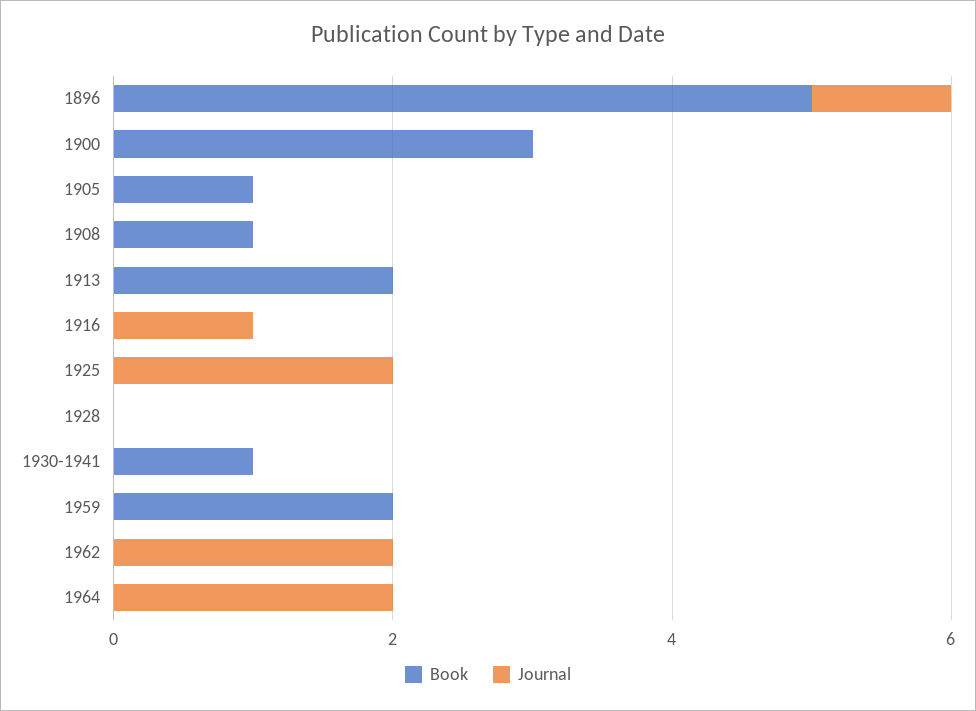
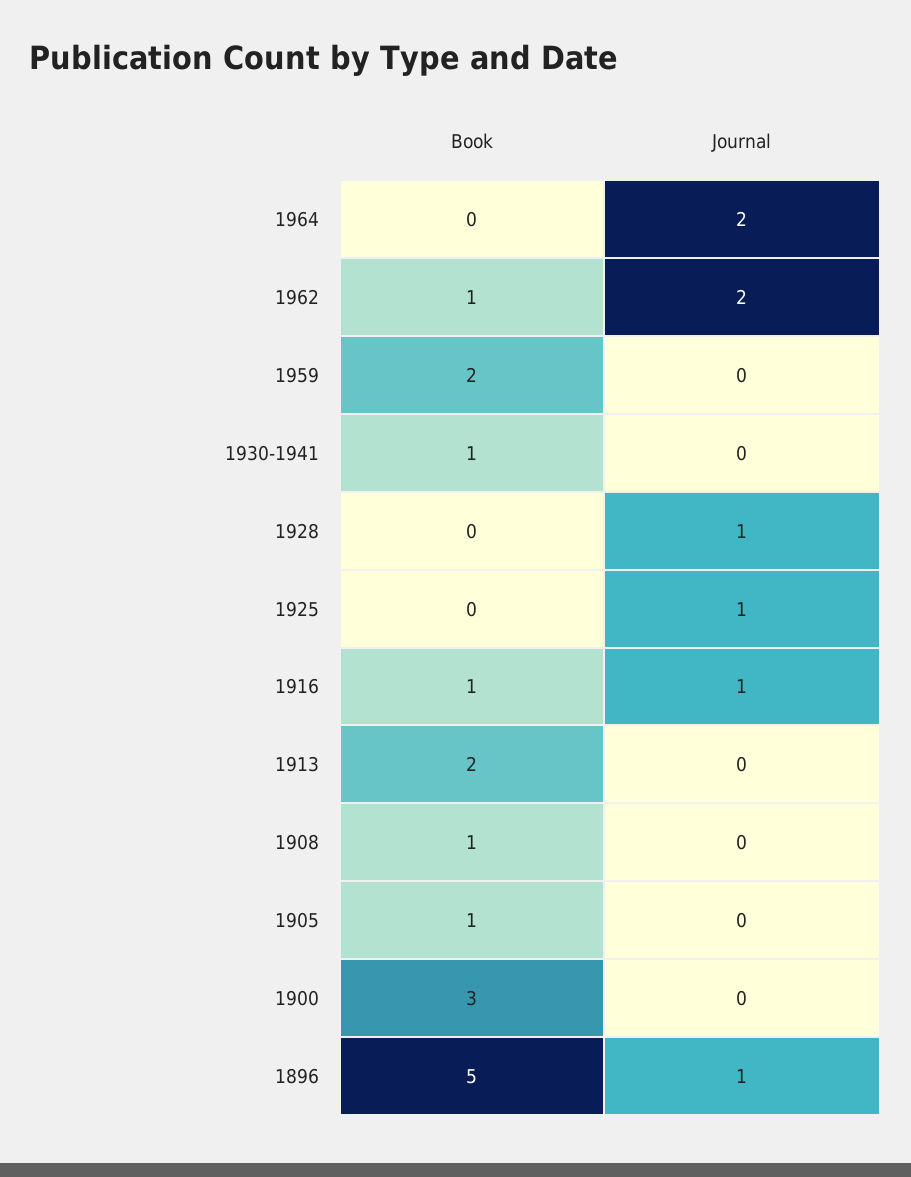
Book, 1916: 0 -> 1
Journal, 1925: 2 -> 1
Journal, 1928: 0 -> 1
Book, 1962: 0 -> 1

